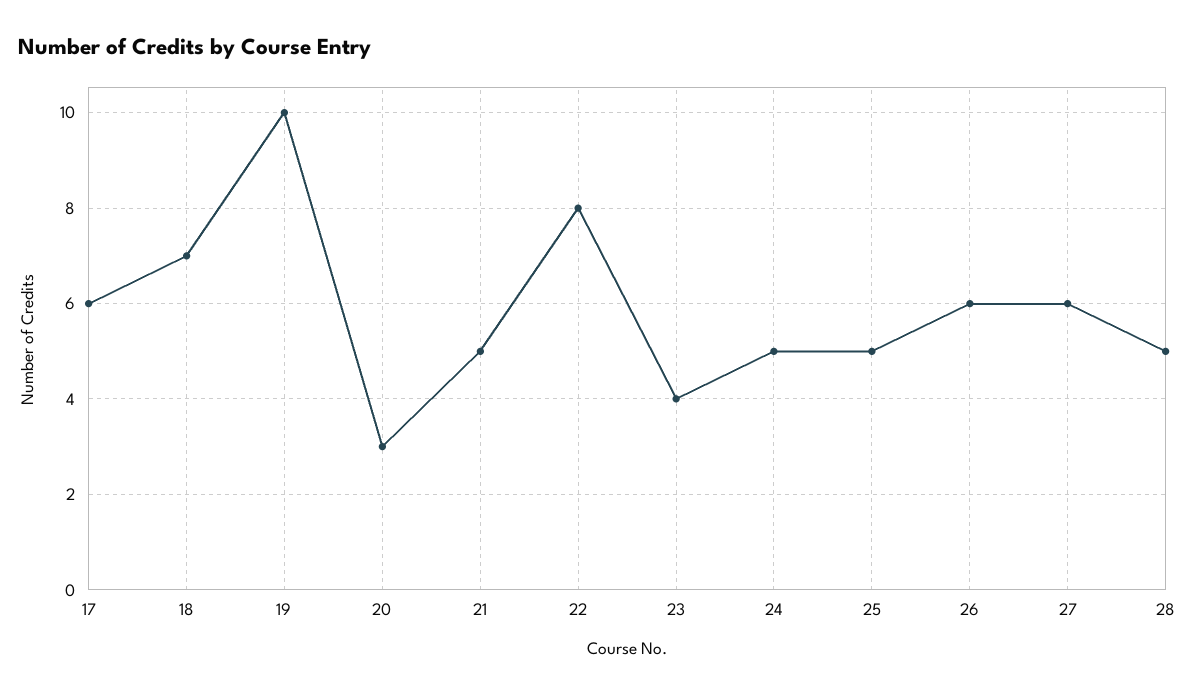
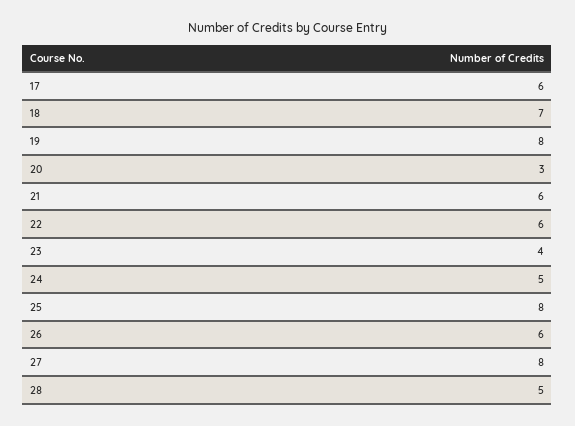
19: 10 -> 8
21: 5 -> 6
22: 8 -> 6
25: 5 -> 8
27: 6 -> 8

